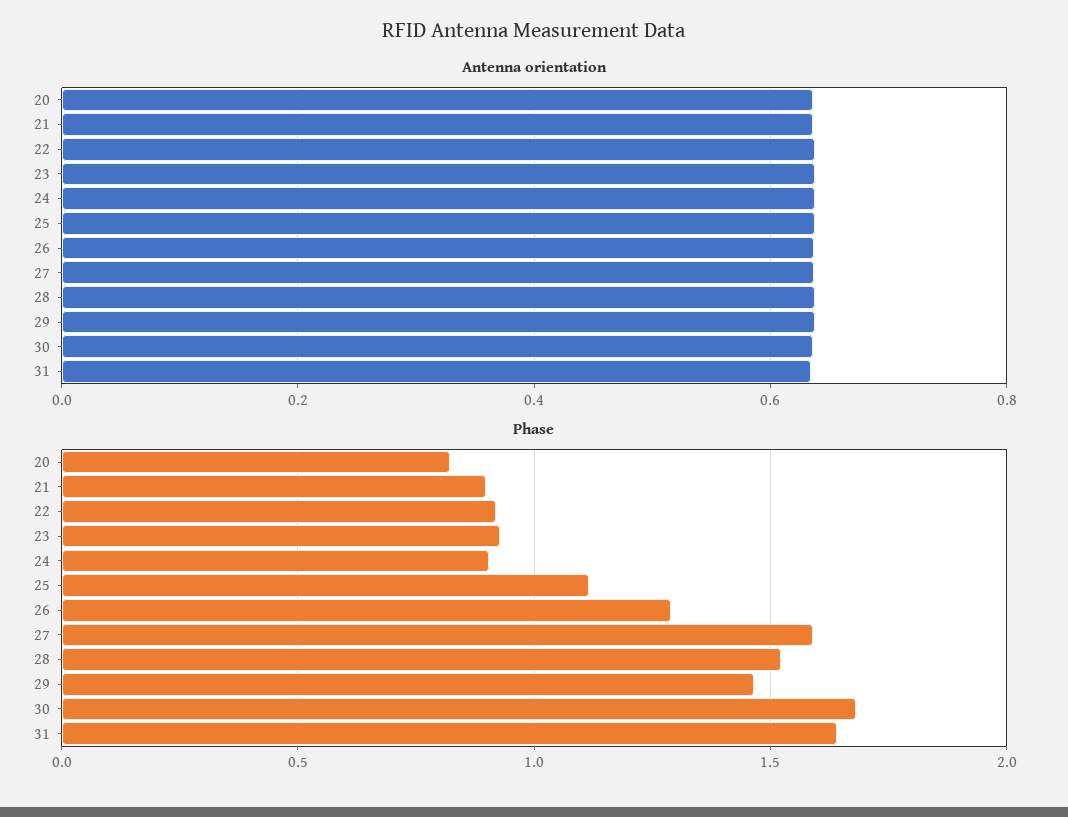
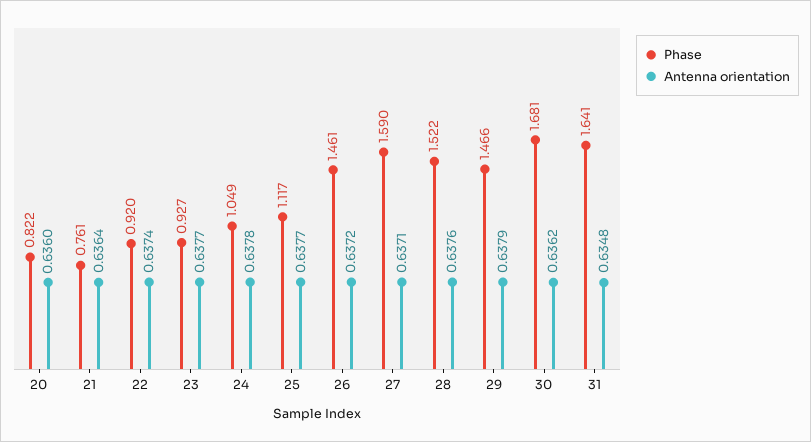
Phase, 21: 0.9 -> 0.761
Phase, 24: 0.9 -> 1.049
Phase, 26: 1.3 -> 1.461

